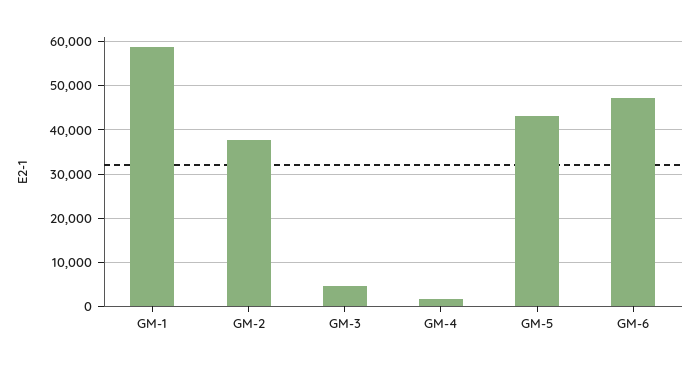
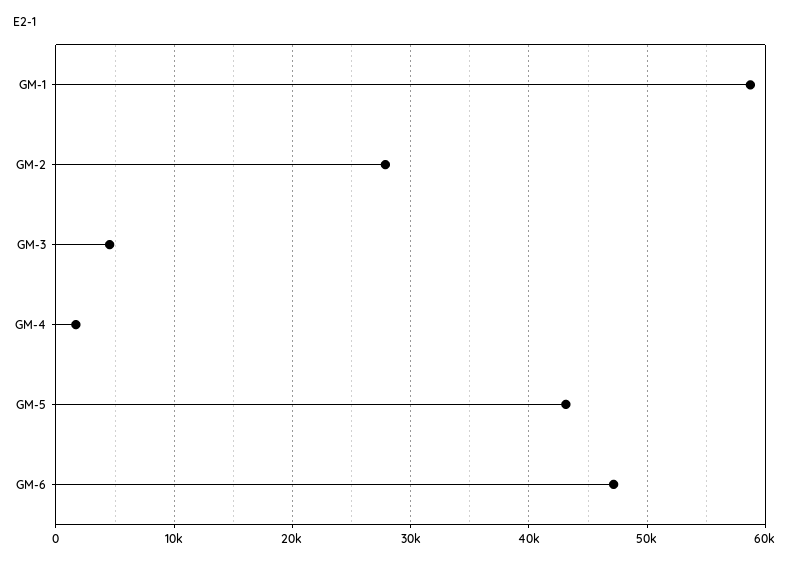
GM-2: 38000 -> 28000

